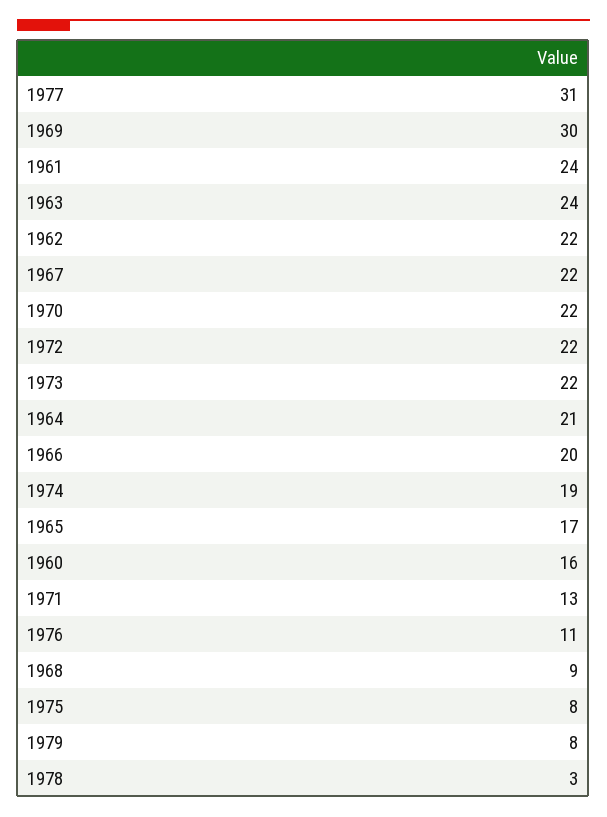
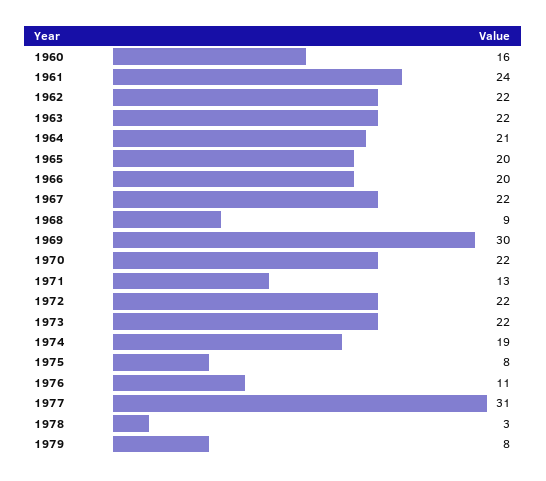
1963: 24 -> 22
1965: 17 -> 20

